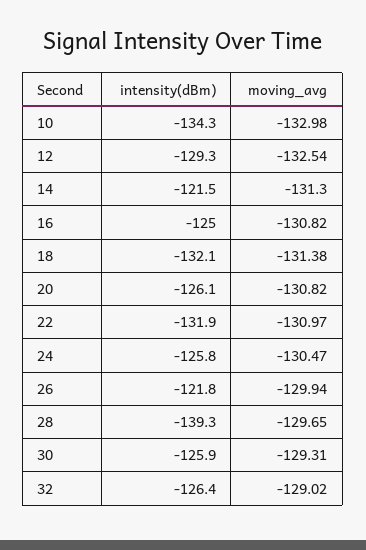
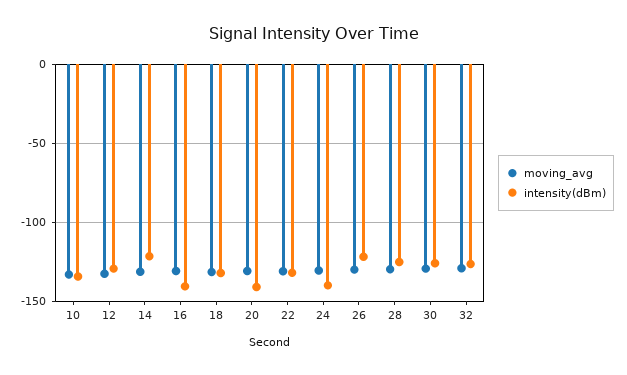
intensity(dBm), 16: -125 -> -140
intensity(dBm), 20: -126.1 -> -140
intensity(dBm), 24: -125.8 -> -140
intensity(dBm), 28: -139.3 -> -125

